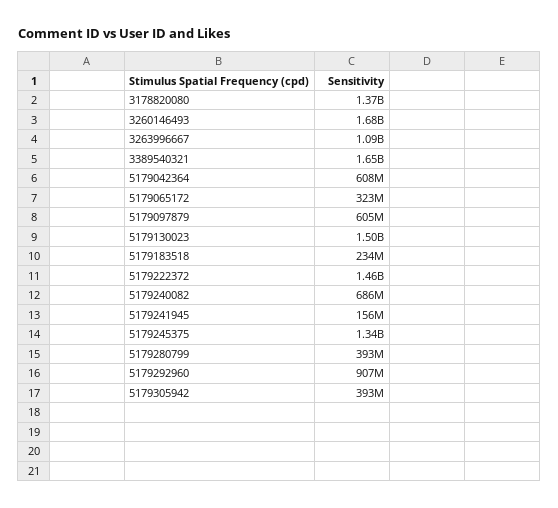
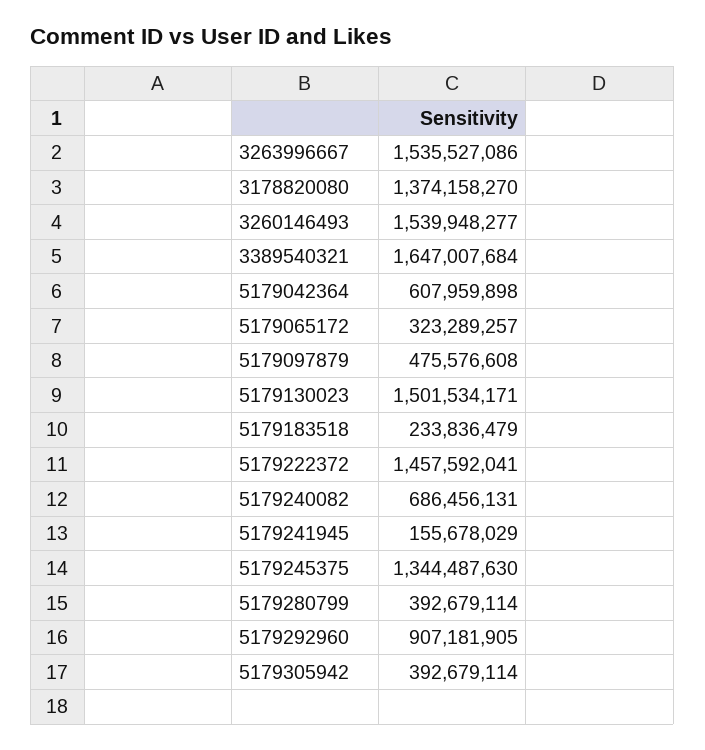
3260146493: 1680000000 -> 1539948277
3263996667: 1090000000 -> 1535527086
5179097879: 605000000 -> 475576608

